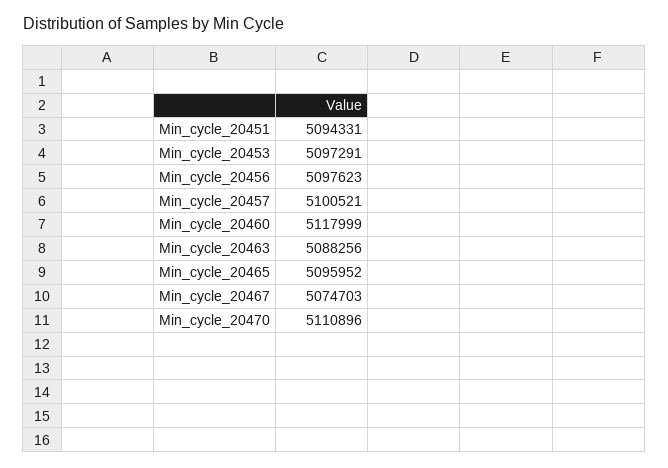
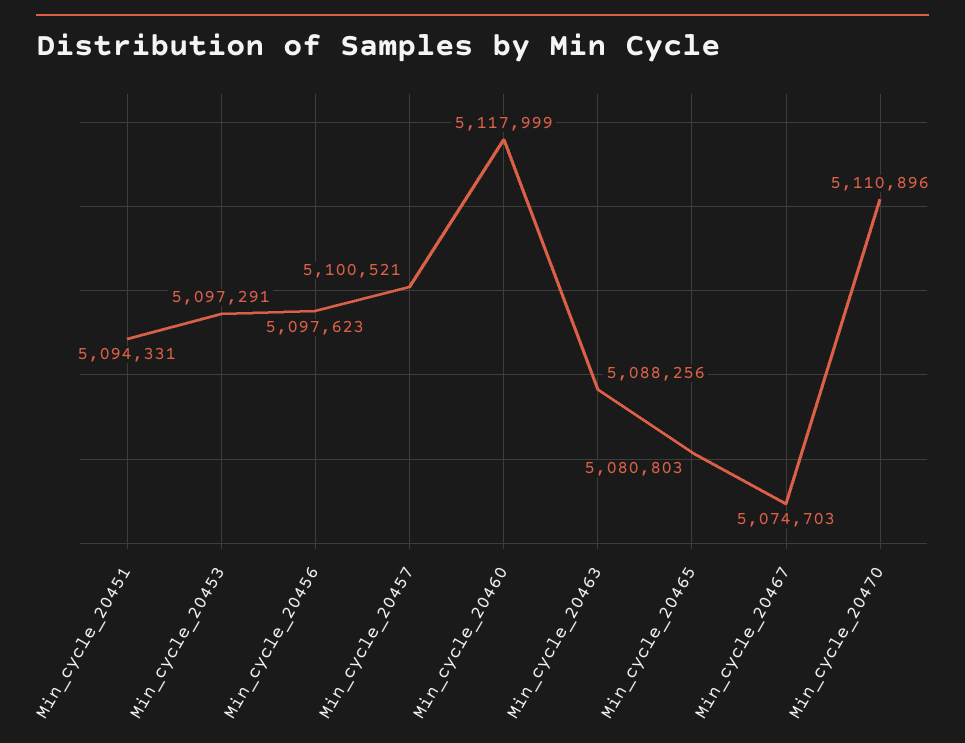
Min_cycle_20465: 5095952 -> 5080803

